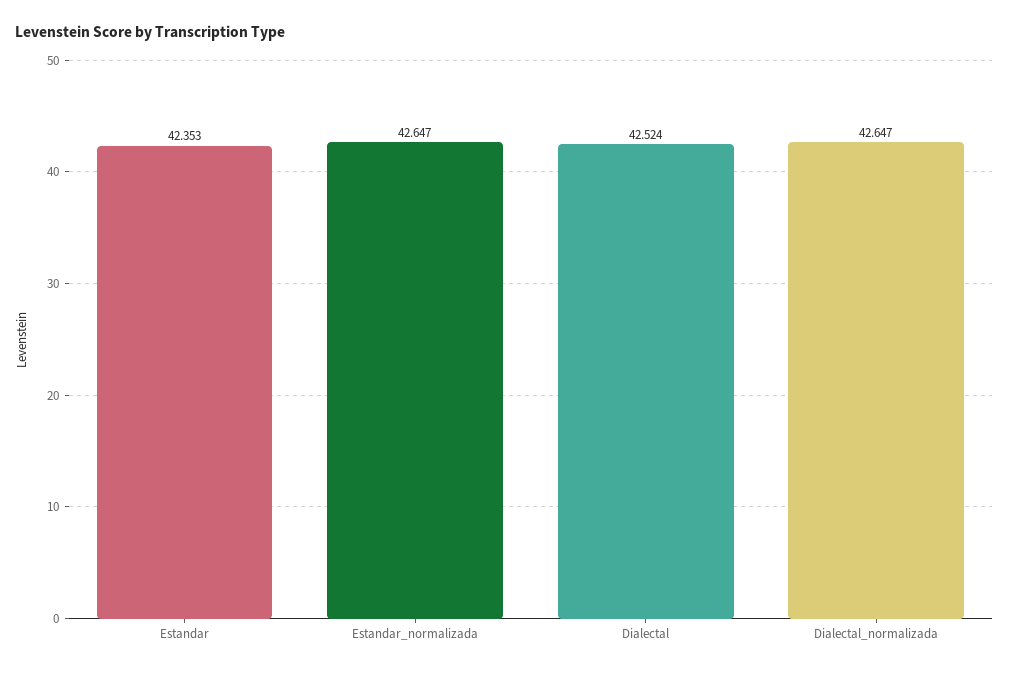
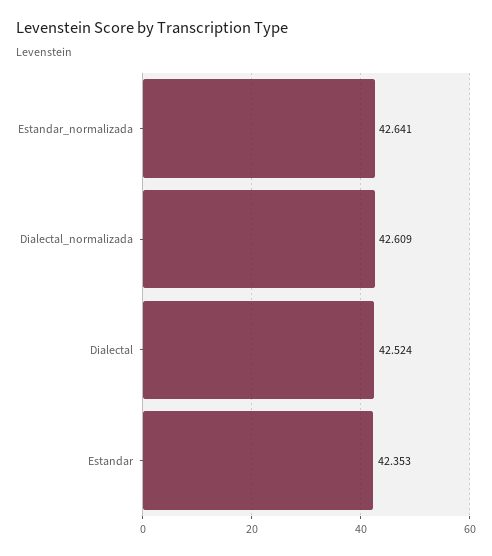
Estandar_normalizada: 42.647 -> 42.641
Dialectal_normalizada: 42.647 -> 42.609

